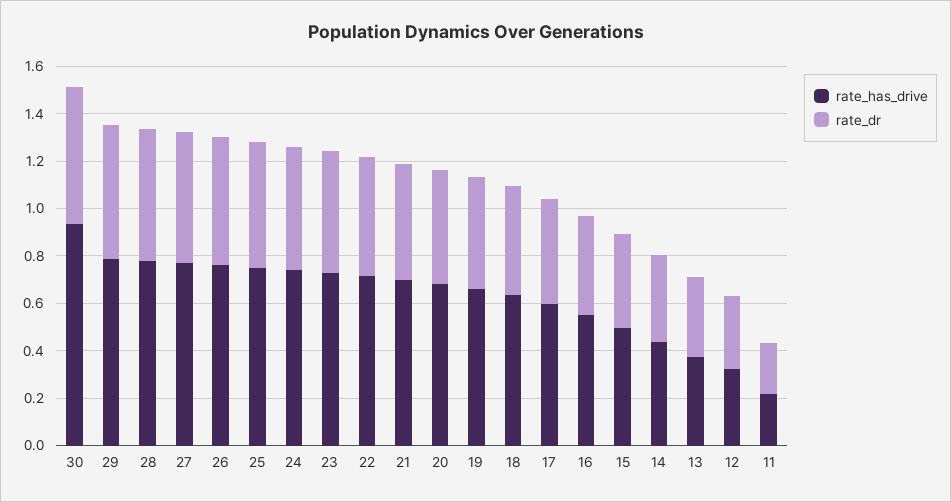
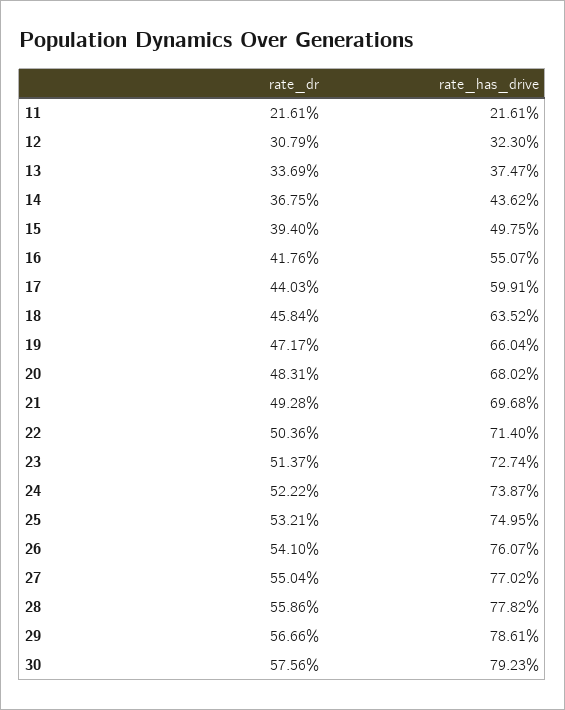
rate_has_drive, 30: 0.95 -> 0.7923

